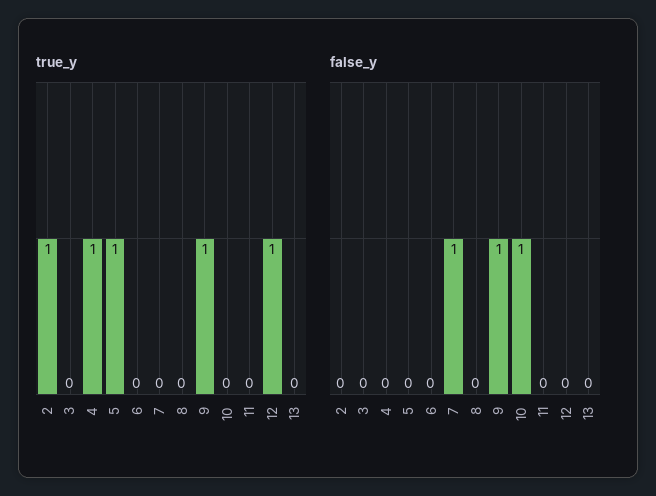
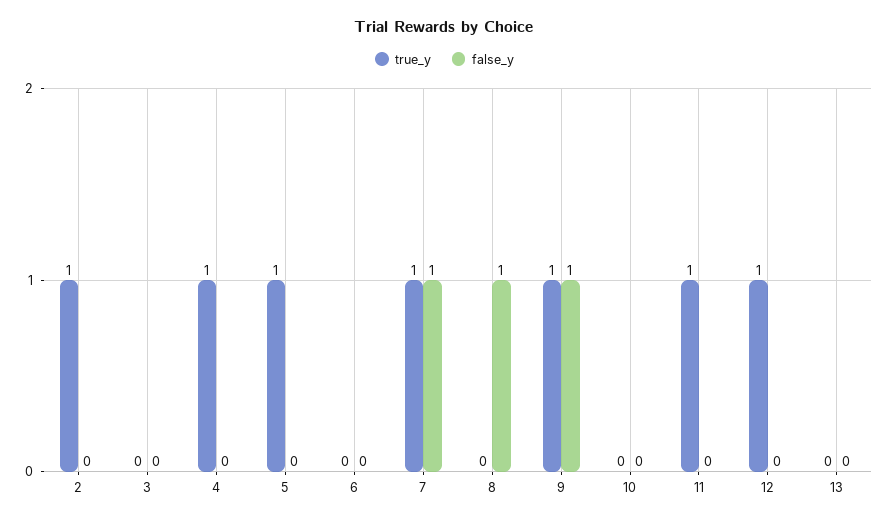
true_y, 7: 0 -> 1
true_y, 11: 0 -> 1
false_y, 8: 0 -> 1
false_y, 10: 1 -> 0

